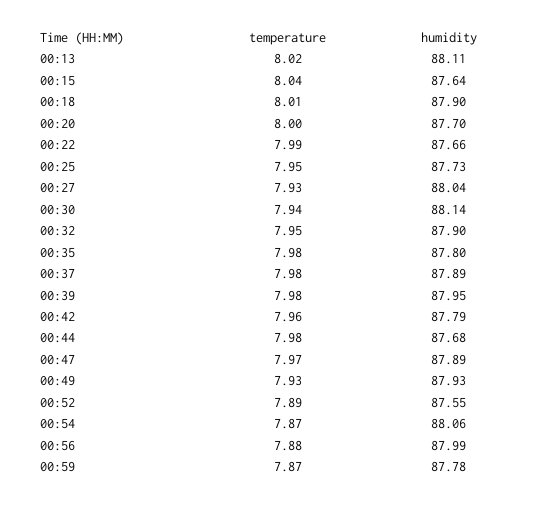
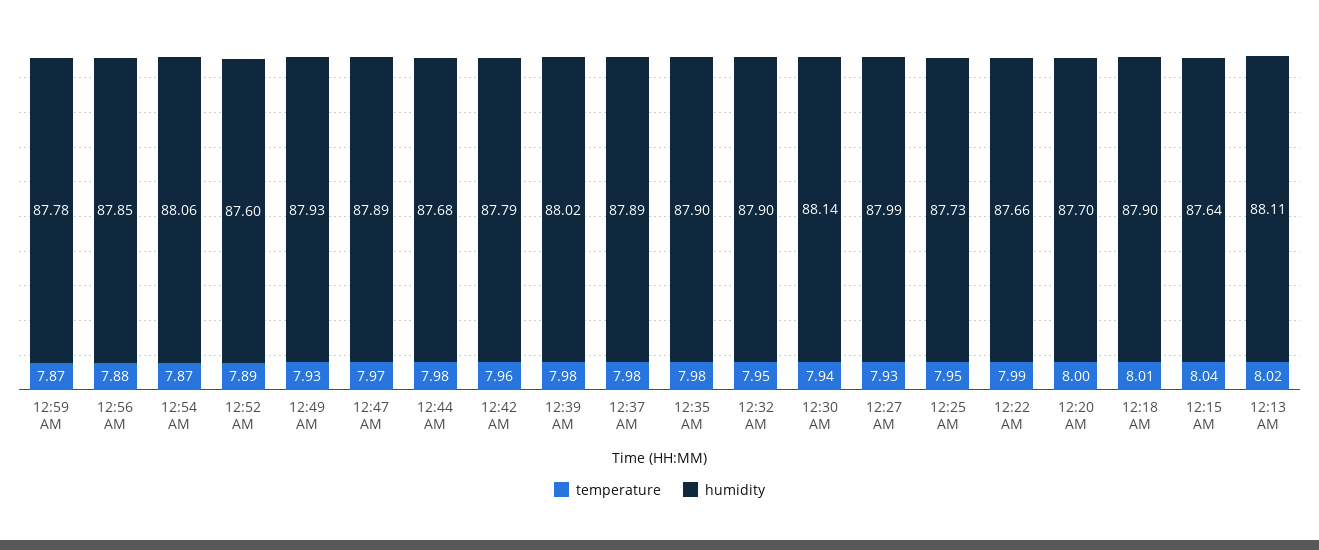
humidity, 00:27: 88.04 -> 87.99
humidity, 00:35: 87.8 -> 87.9
humidity, 00:39: 87.95 -> 88.02
humidity, 00:52: 87.55 -> 87.6
humidity, 00:56: 87.99 -> 87.85

